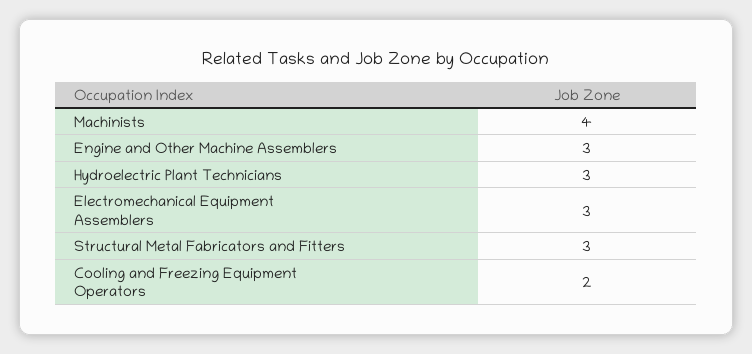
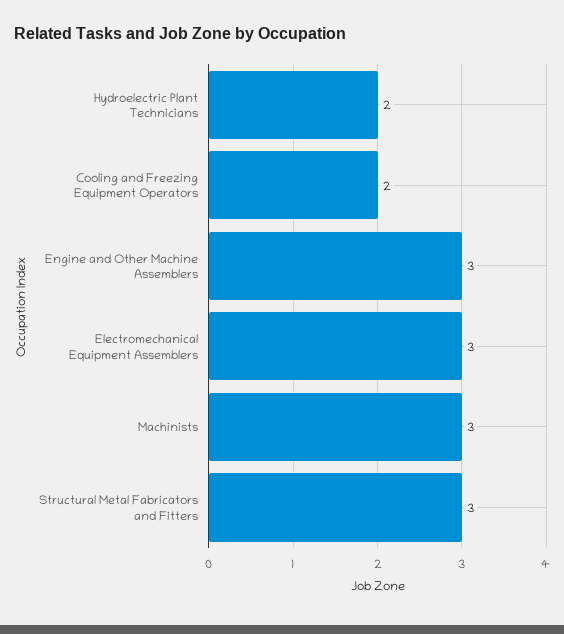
Machinists: 4 -> 3
Hydroelectric Plant Technicians: 3 -> 2

